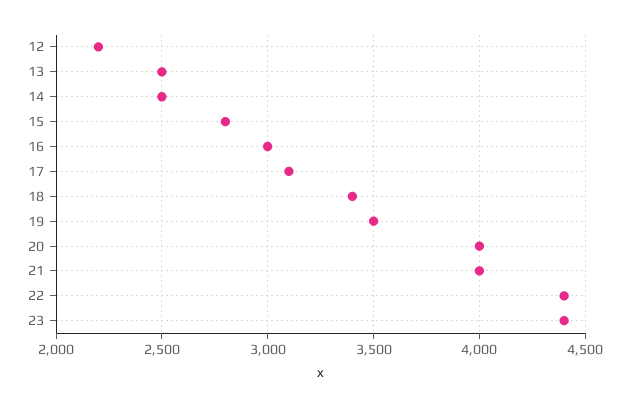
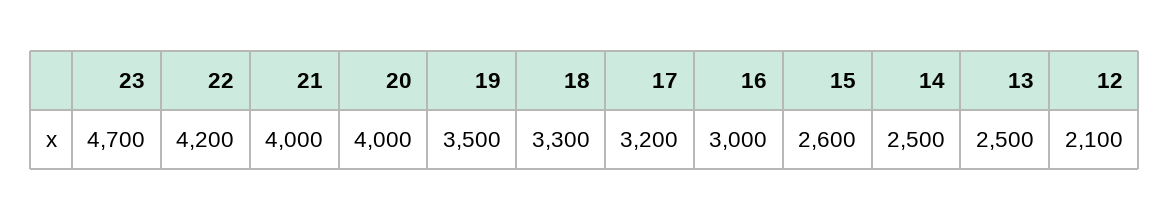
12: 2200 -> 2100
15: 2800 -> 2600
17: 3100 -> 3200
18: 3400 -> 3300
22: 4400 -> 4200
23: 4400 -> 4700

